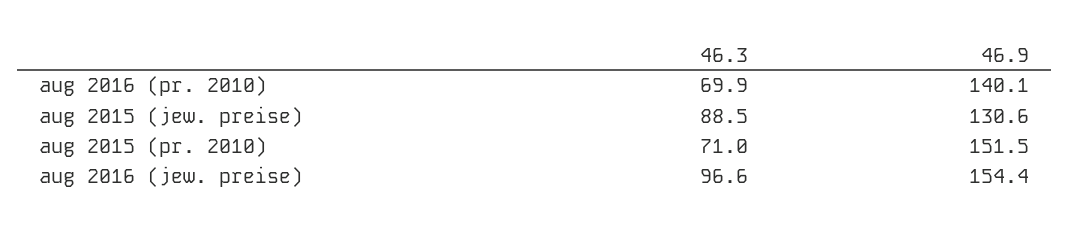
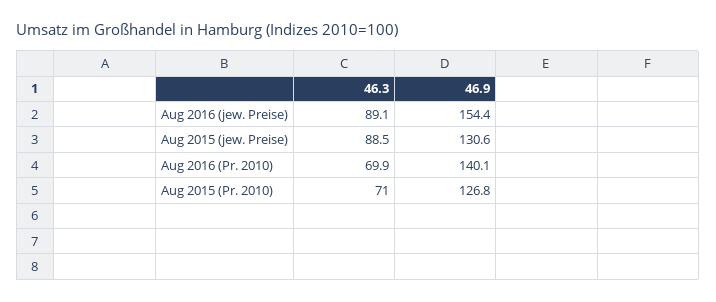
46.9, aug 2015 (pr. 2010): 151.5 -> 126.8
46.3, aug 2016 (jew. preise): 96.6 -> 89.1

